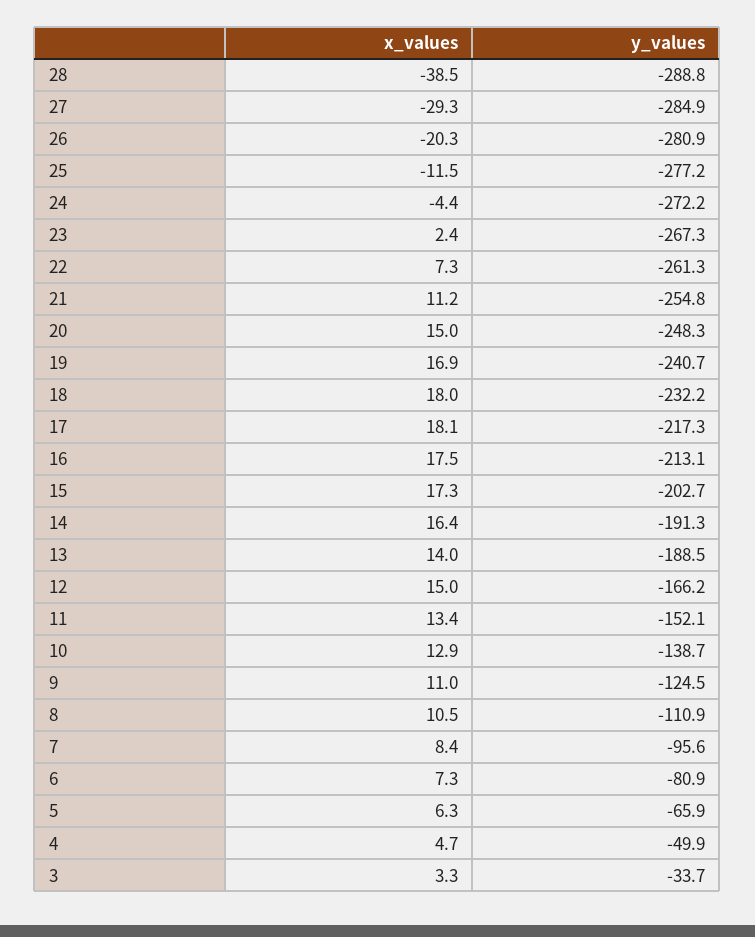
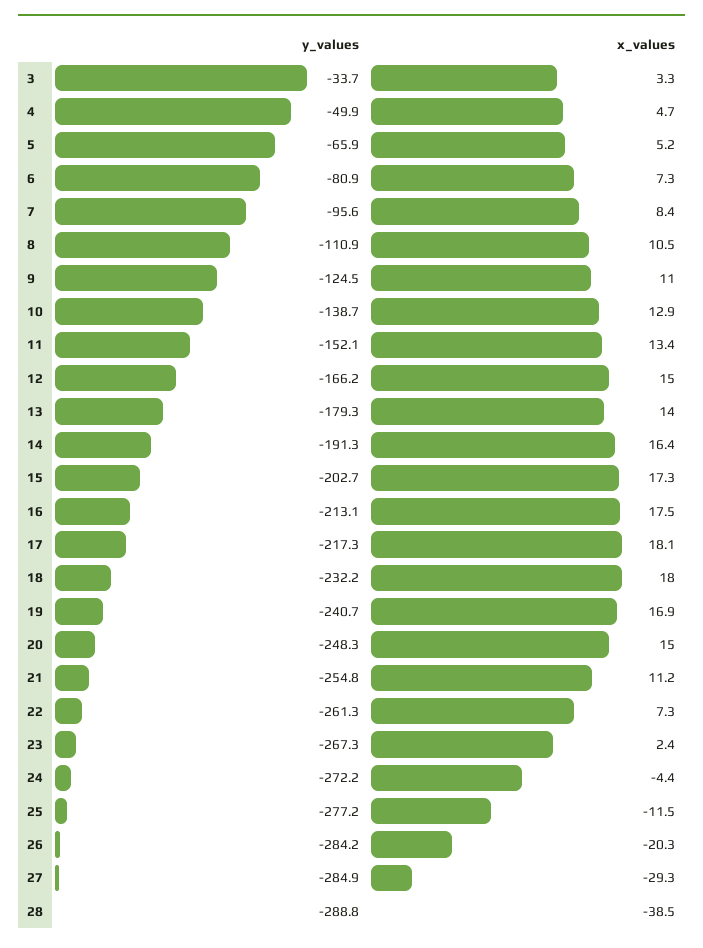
y_values, 26: -280.9 -> -284.2
y_values, 13: -188.5 -> -179.3
x_values, 5: 6.3 -> 5.2

